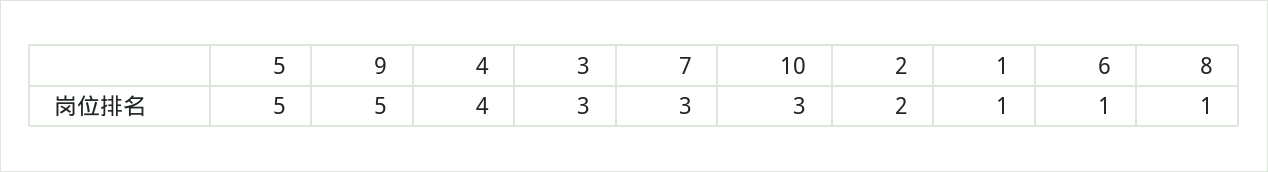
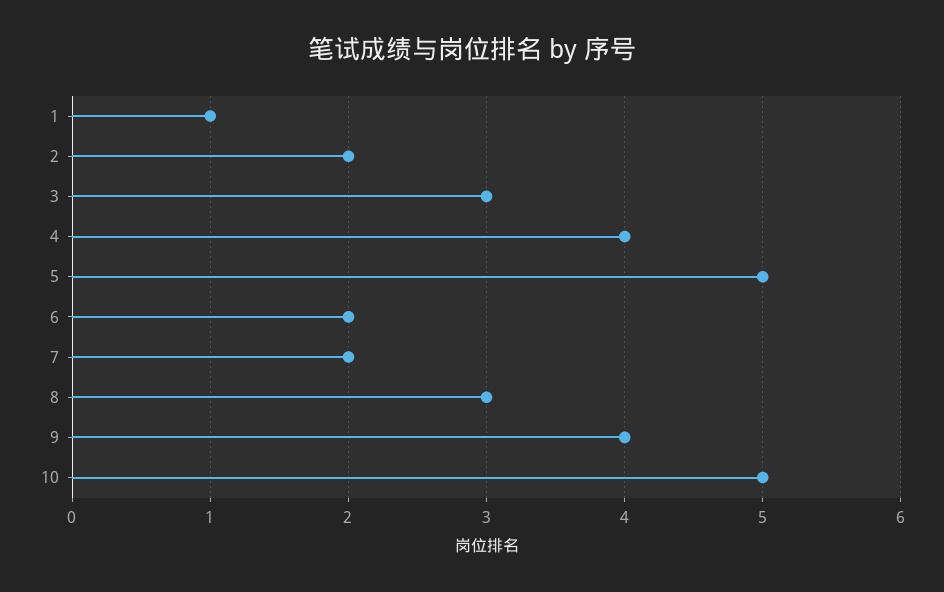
9: 5 -> 4
7: 3 -> 2
10: 3 -> 5
6: 1 -> 2
8: 1 -> 3

